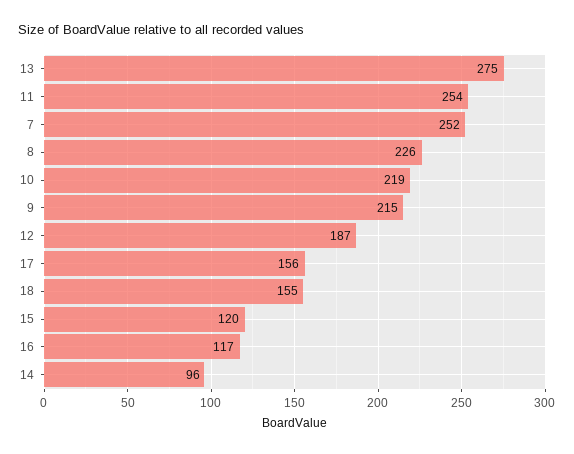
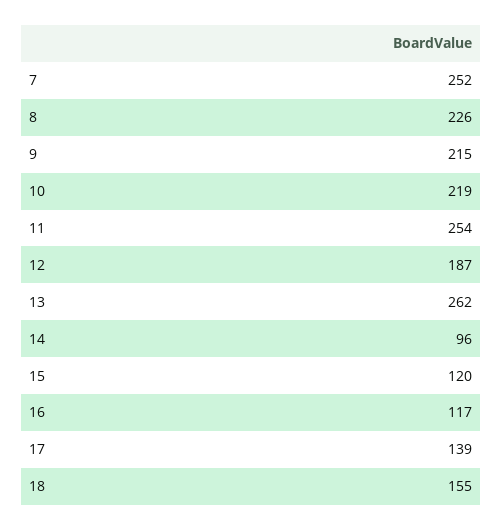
13: 275 -> 262
17: 156 -> 139

